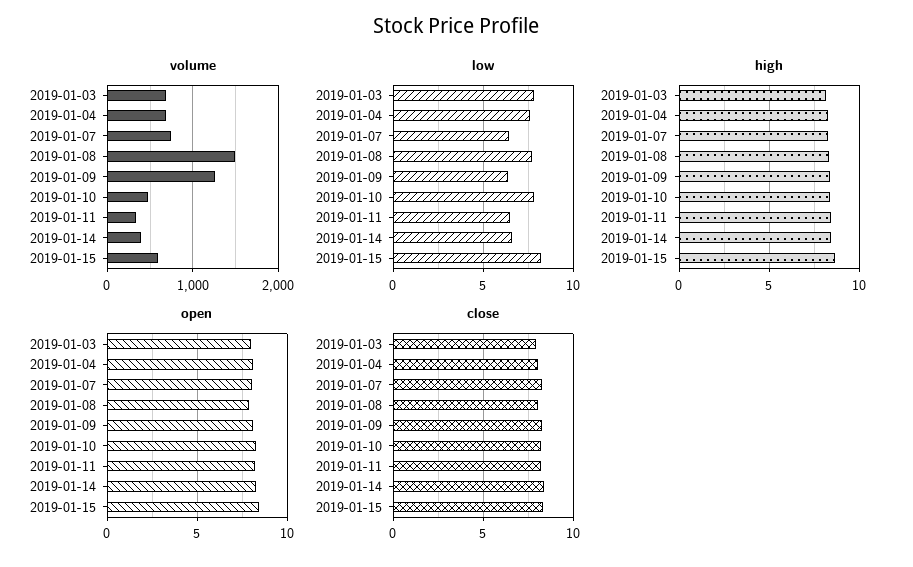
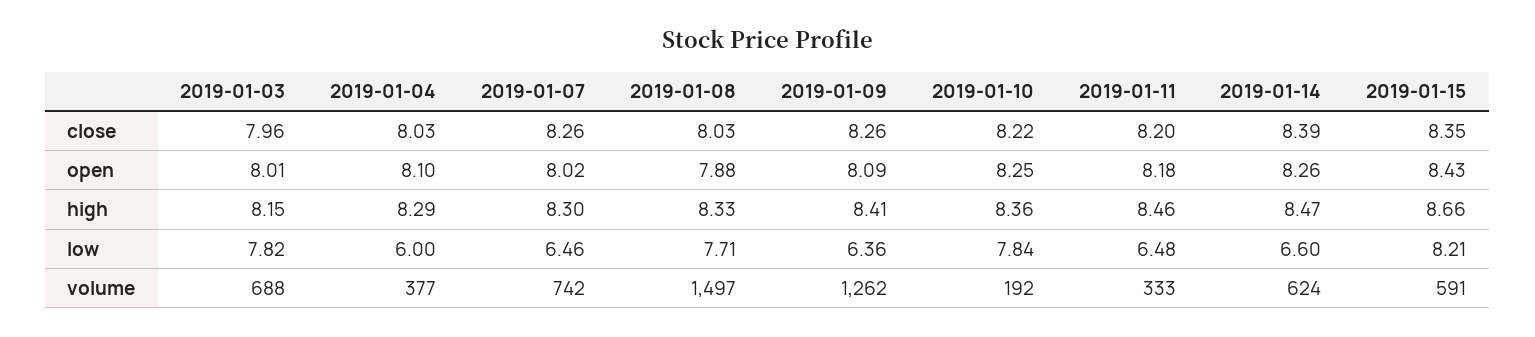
volume, 2019-01-04: 700 -> 377
volume, 2019-01-10: 500 -> 192
volume, 2019-01-14: 400 -> 624
low, 2019-01-04: 7.5 -> 6

